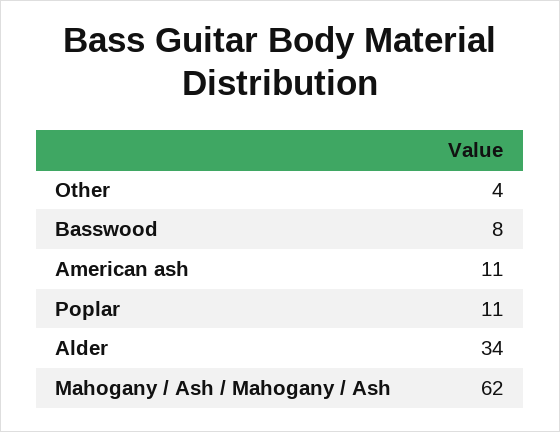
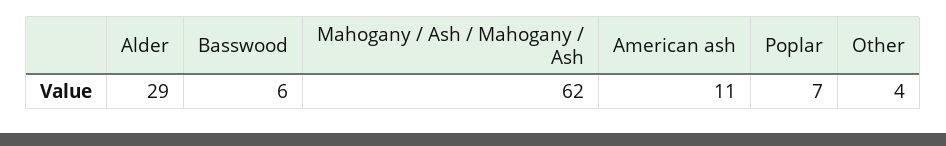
Basswood: 8 -> 6
Poplar: 11 -> 7
Alder: 34 -> 29

